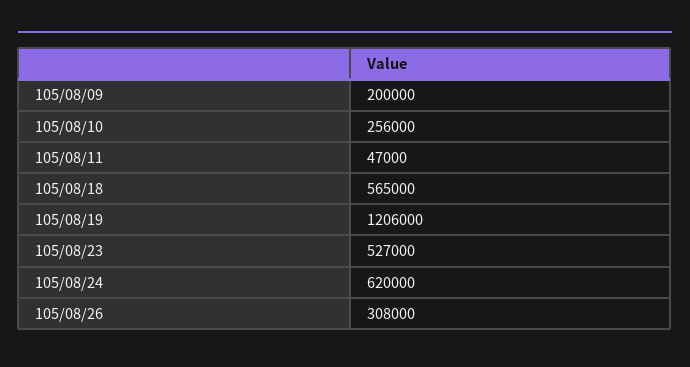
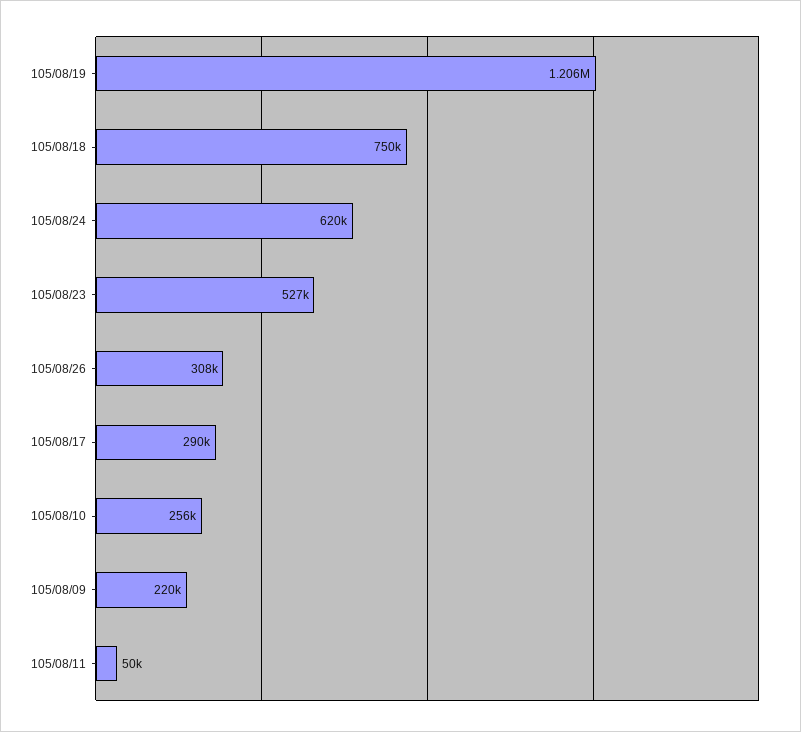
105/08/09: 200000 -> 220000
105/08/11: 47000 -> 50000
105/08/18: 565000 -> 750000
105/08/17: none -> 290000

